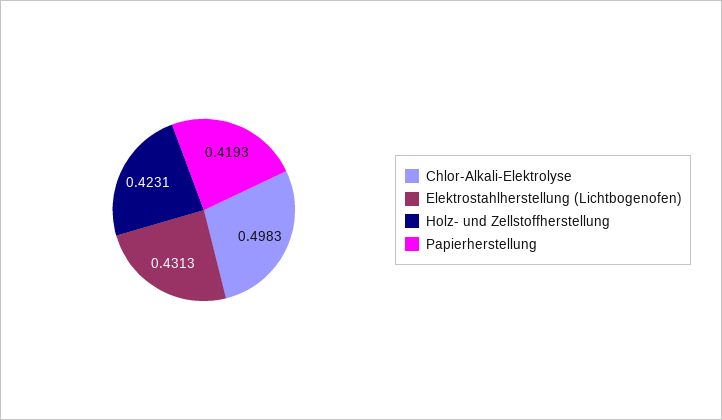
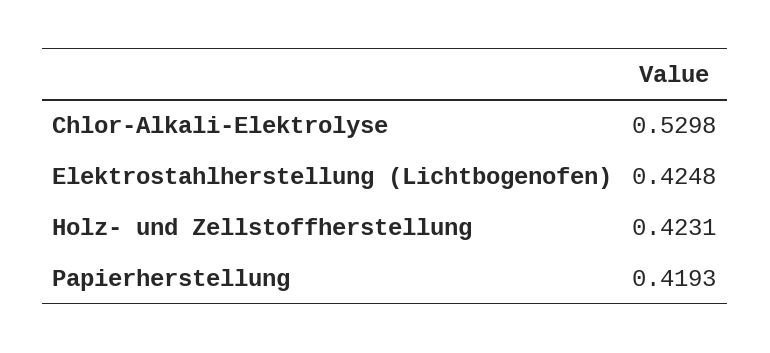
Chlor-Alkali-Elektrolyse: 0.4983 -> 0.5298
Elektrostahlherstellung (Lichtbogenofen): 0.4313 -> 0.4248

